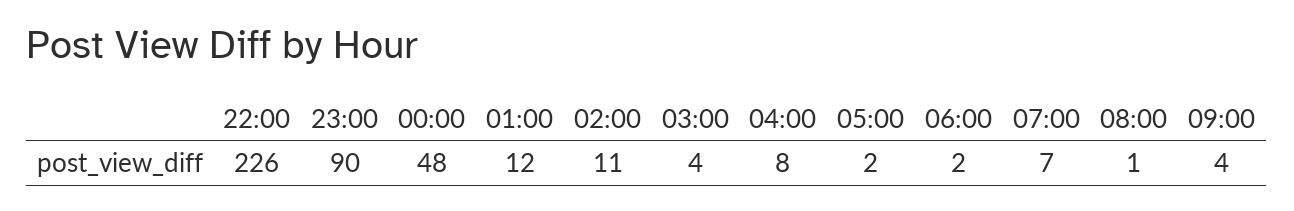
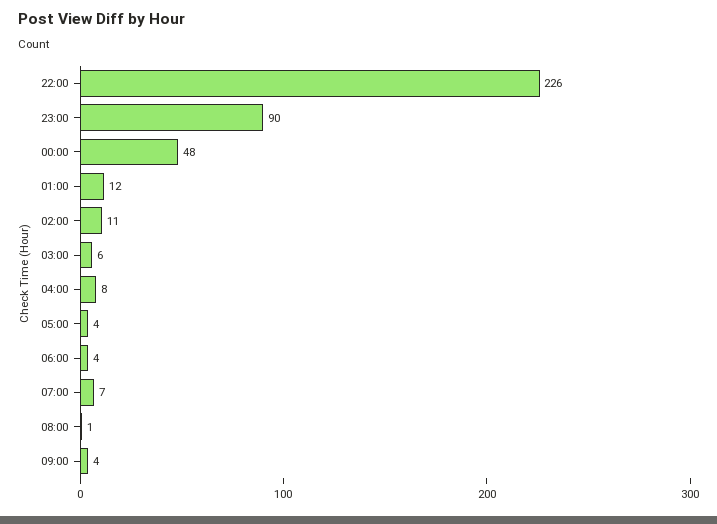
03:00: 4 -> 6
05:00: 2 -> 4
06:00: 2 -> 4

